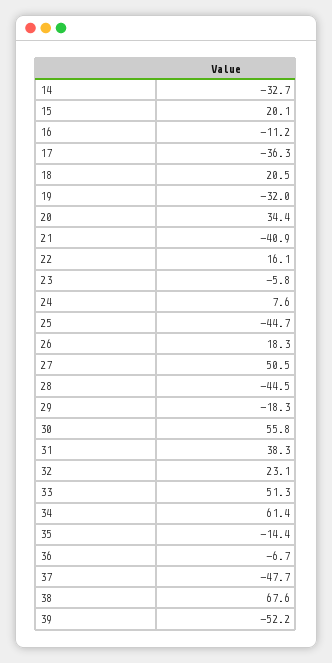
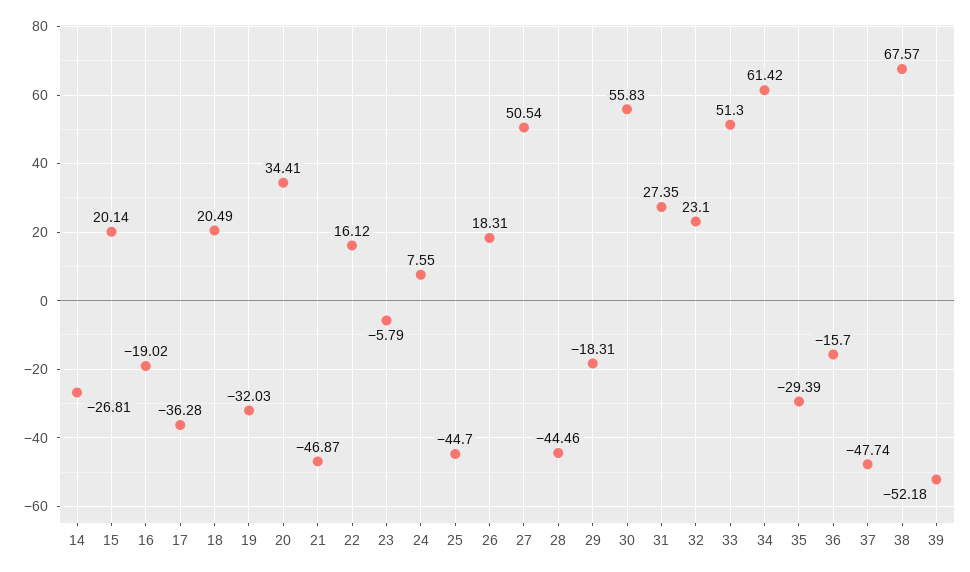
14: -32.7 -> -26.81
16: -11.2 -> -19.02
21: -40.9 -> -46.87
31: 38.3 -> 27.35
35: -14.4 -> -29.39
36: -6.7 -> -15.7

